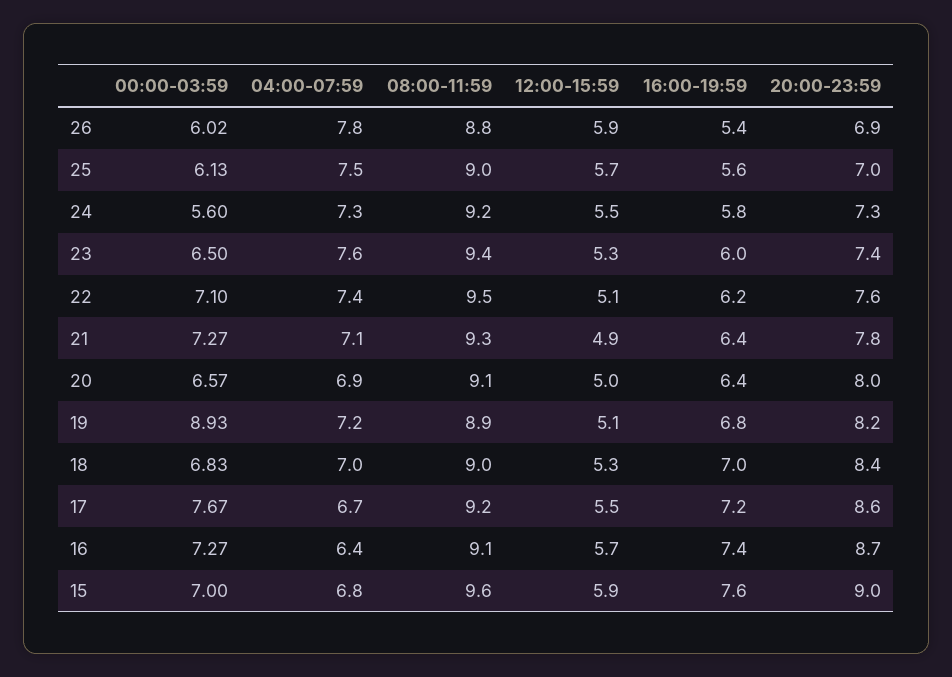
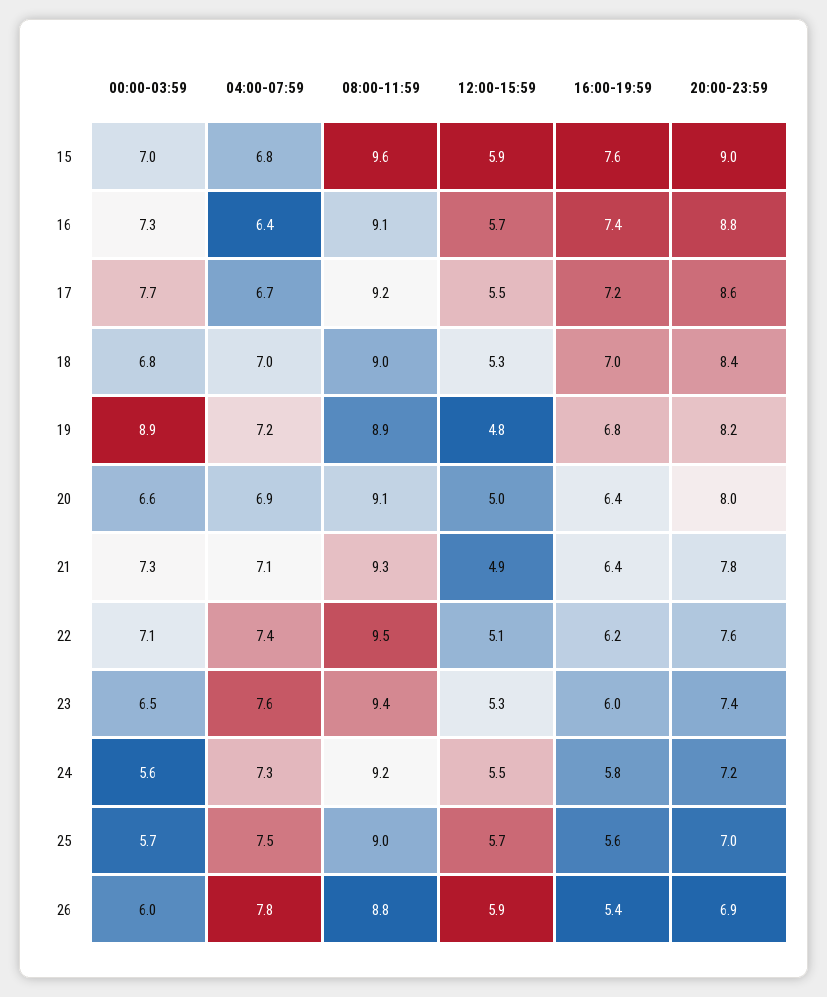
00:00-03:59, 25: 6.13 -> 5.7
20:00-23:59, 24: 7.3 -> 7.2
12:00-15:59, 19: 5.1 -> 4.8
20:00-23:59, 16: 8.7 -> 8.8

